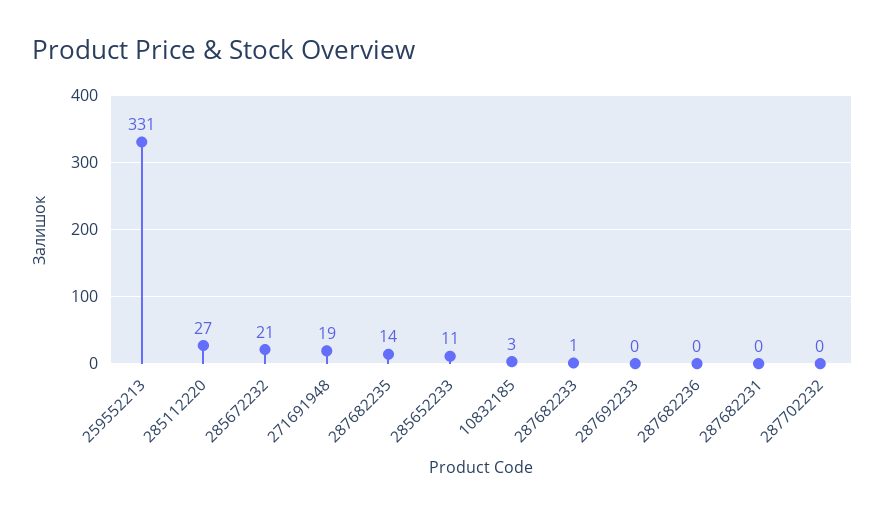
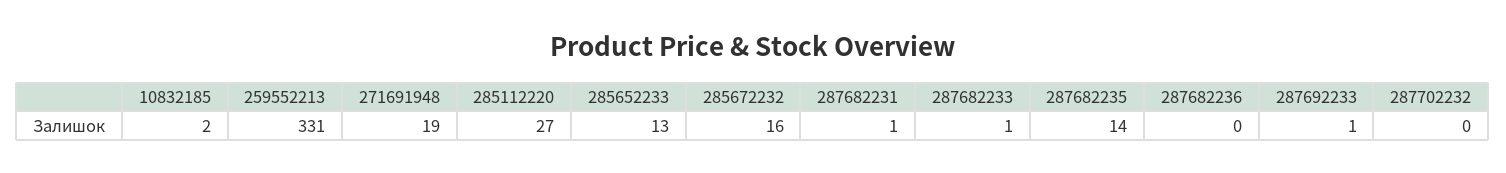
285672232: 21 -> 16
285652233: 11 -> 13
10832185: 3 -> 2
287692233: 0 -> 1
287682231: 0 -> 1

